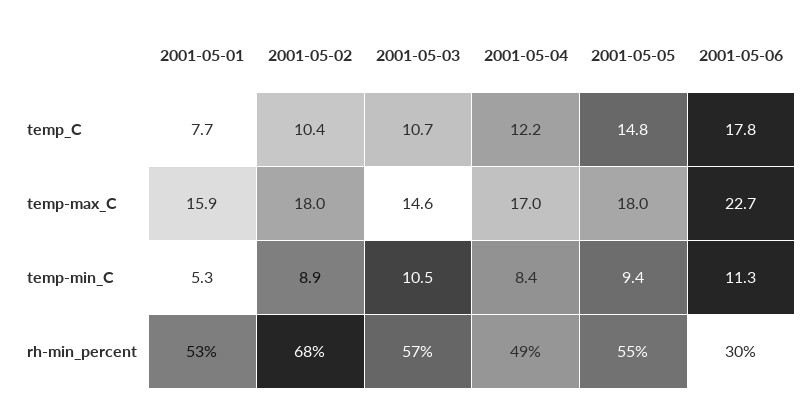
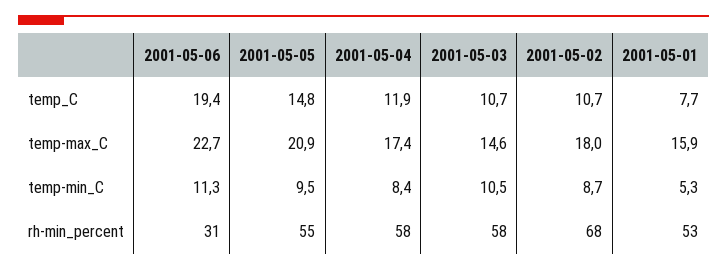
2001-05-02, temp_C: 10.4 -> 10.7
2001-05-04, temp_C: 12.2 -> 11.9
2001-05-06, temp_C: 17.8 -> 19.4
2001-05-04, temp-max_C: 17 -> 17.4
2001-05-05, temp-max_C: 18 -> 20.9
2001-05-02, temp-min_C: 8.9 -> 8.7
2001-05-05, temp-min_C: 9.4 -> 9.5
2001-05-03, rh-min_percent: 57 -> 58
2001-05-04, rh-min_percent: 49 -> 58
2001-05-06, rh-min_percent: 30 -> 31

